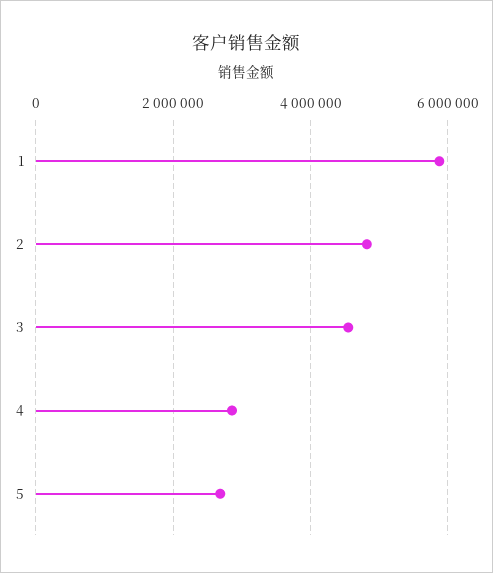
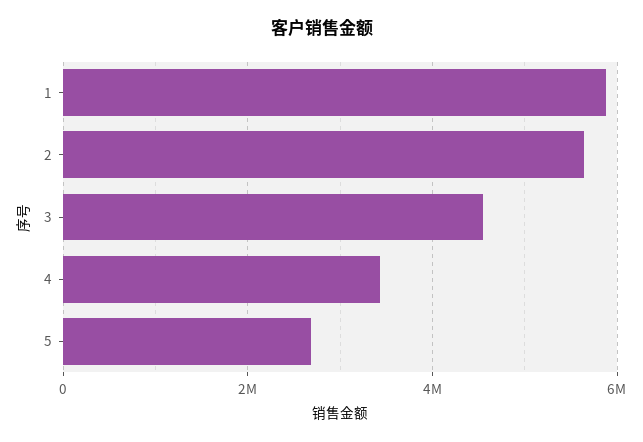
2: 4800000 -> 5600000
4: 2800000 -> 3400000

